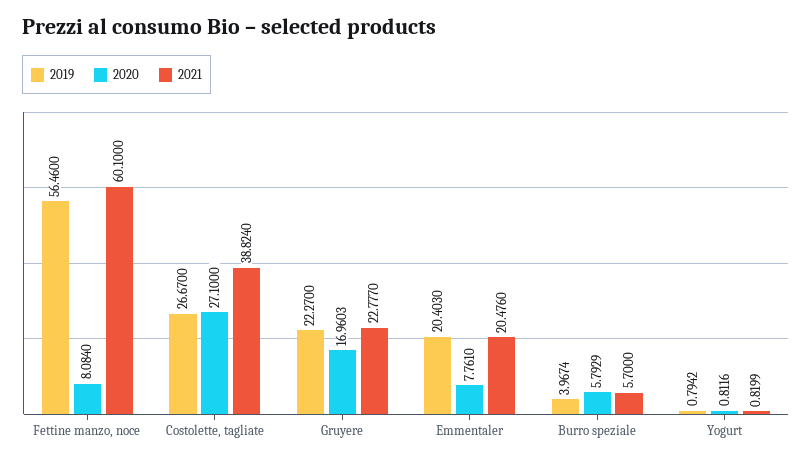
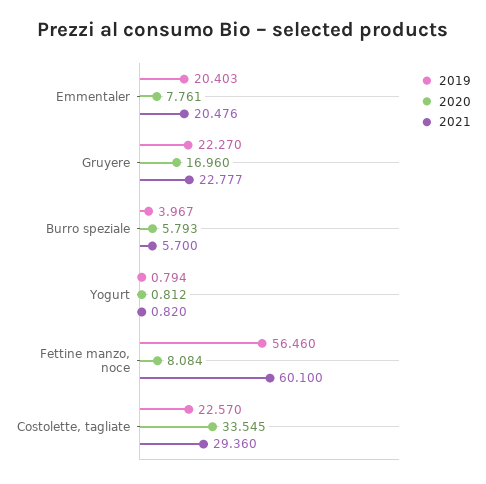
2019, Costolette, tagliate: 26.67 -> 22.57
2020, Costolette, tagliate: 27.1 -> 33.545
2021, Costolette, tagliate: 38.824 -> 29.36

